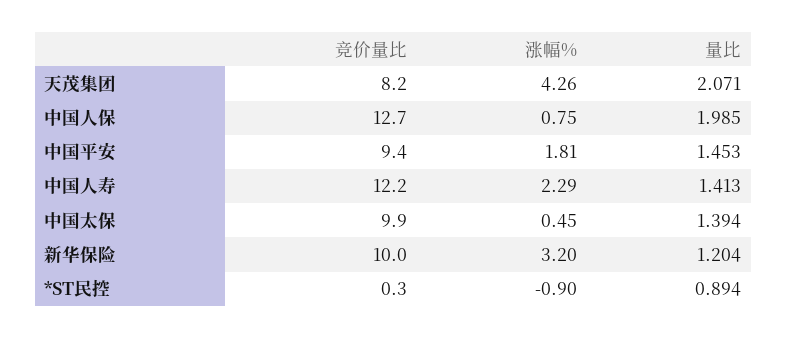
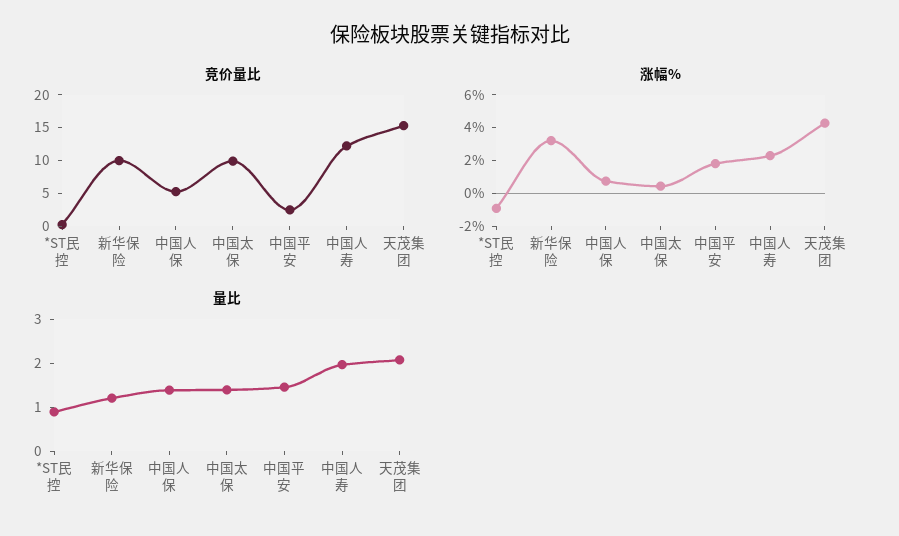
竞价量比, 天茂集团: 8.2 -> 15
竞价量比, 中国人保: 12.7 -> 5
量比, 中国人保: 1.985 -> 1.4
竞价量比, 中国平安: 9.4 -> 2.5
量比, 中国人寿: 1.413 -> 2

